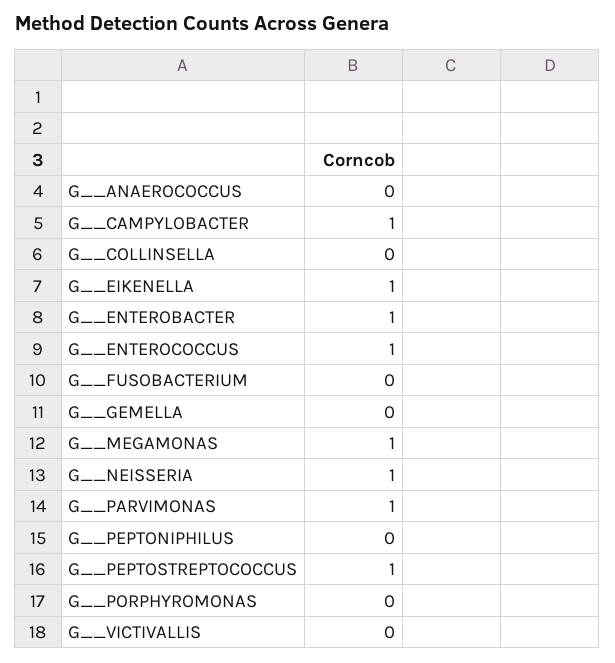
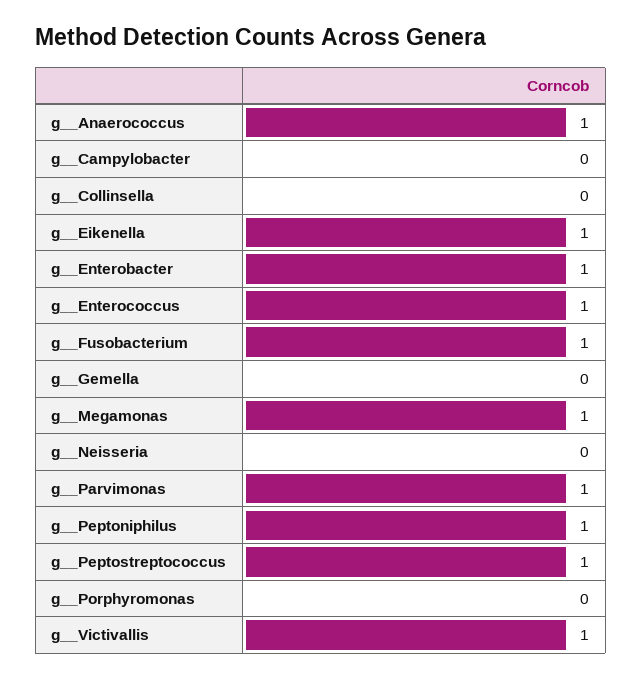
G__ANAEROCOCCUS: 0 -> 1
G__CAMPYLOBACTER: 1 -> 0
G__FUSOBACTERIUM: 0 -> 1
G__NEISSERIA: 1 -> 0
G__PEPTONIPHILUS: 0 -> 1
G__VICTIVALLIS: 0 -> 1

